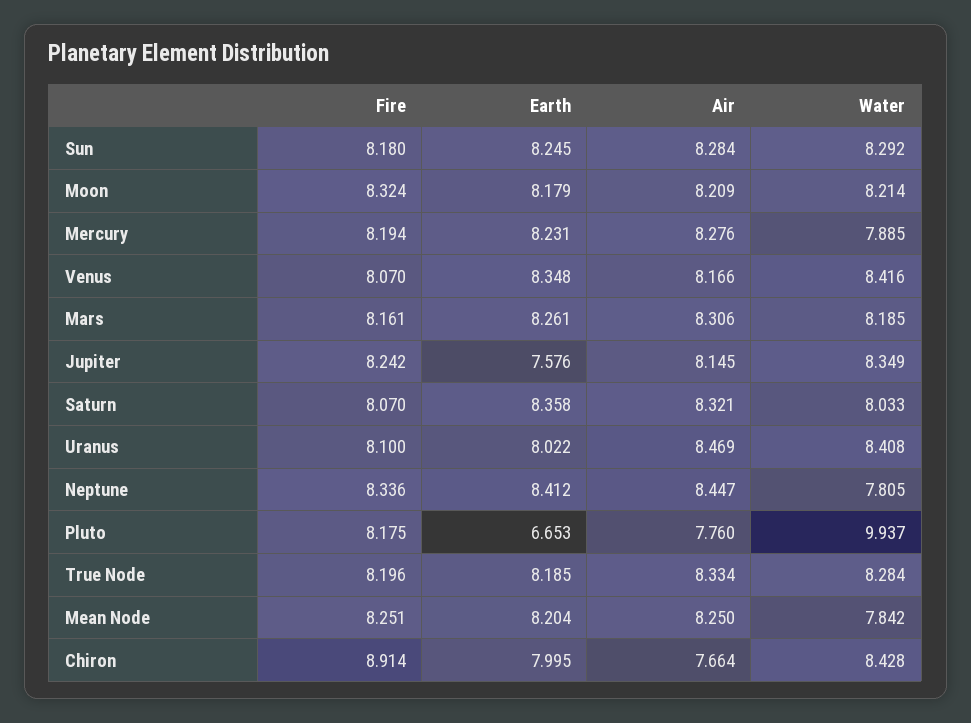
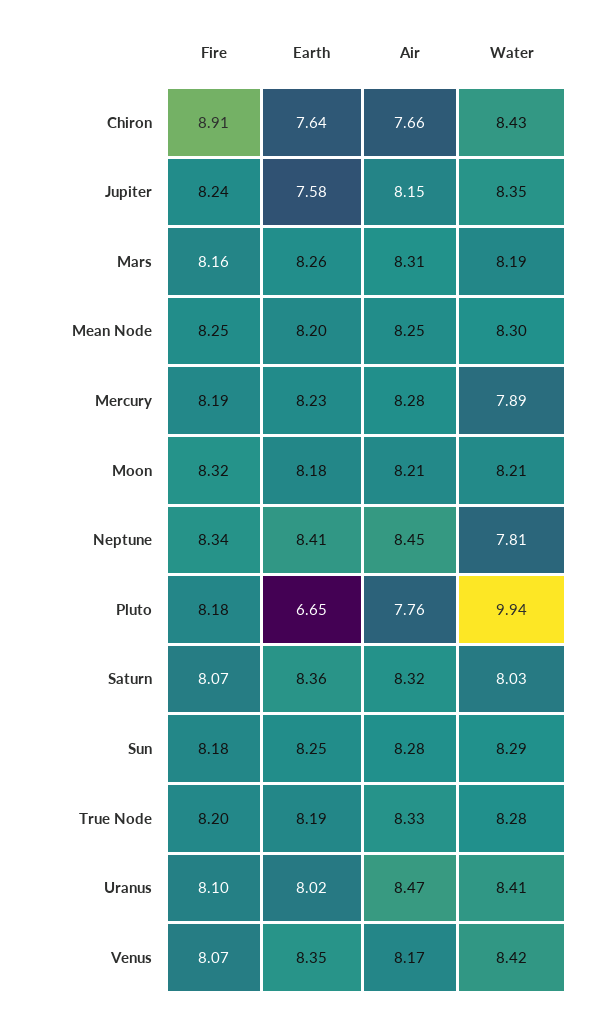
Water, Mean Node: 7.842 -> 8.3
Earth, Chiron: 7.995 -> 7.64

